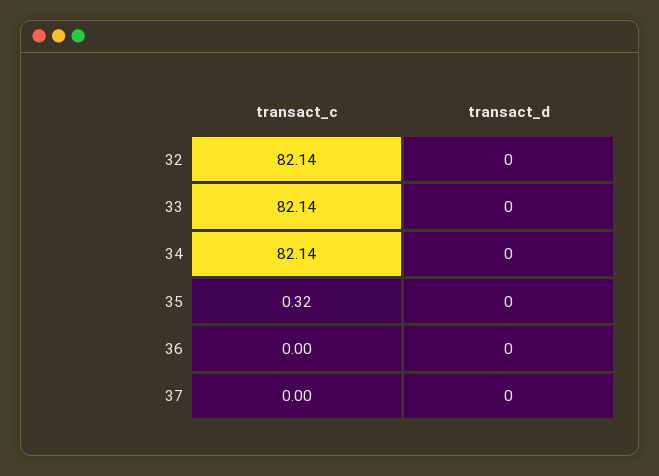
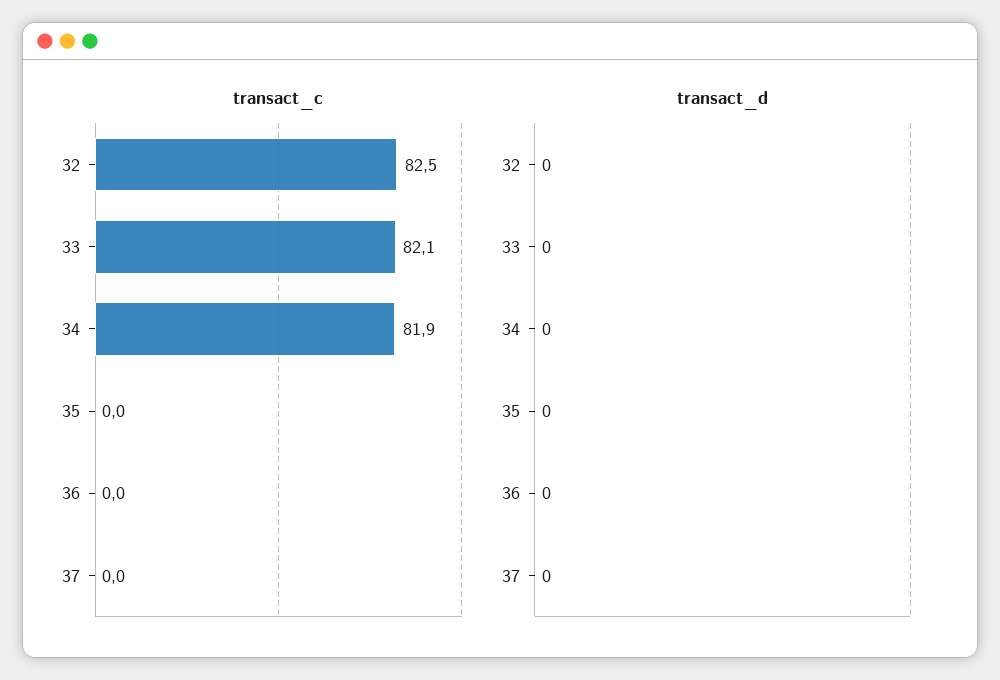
transact_c, 32: 82.14 -> 82.5
transact_c, 34: 82.14 -> 81.9
transact_c, 35: 0.32 -> 0

